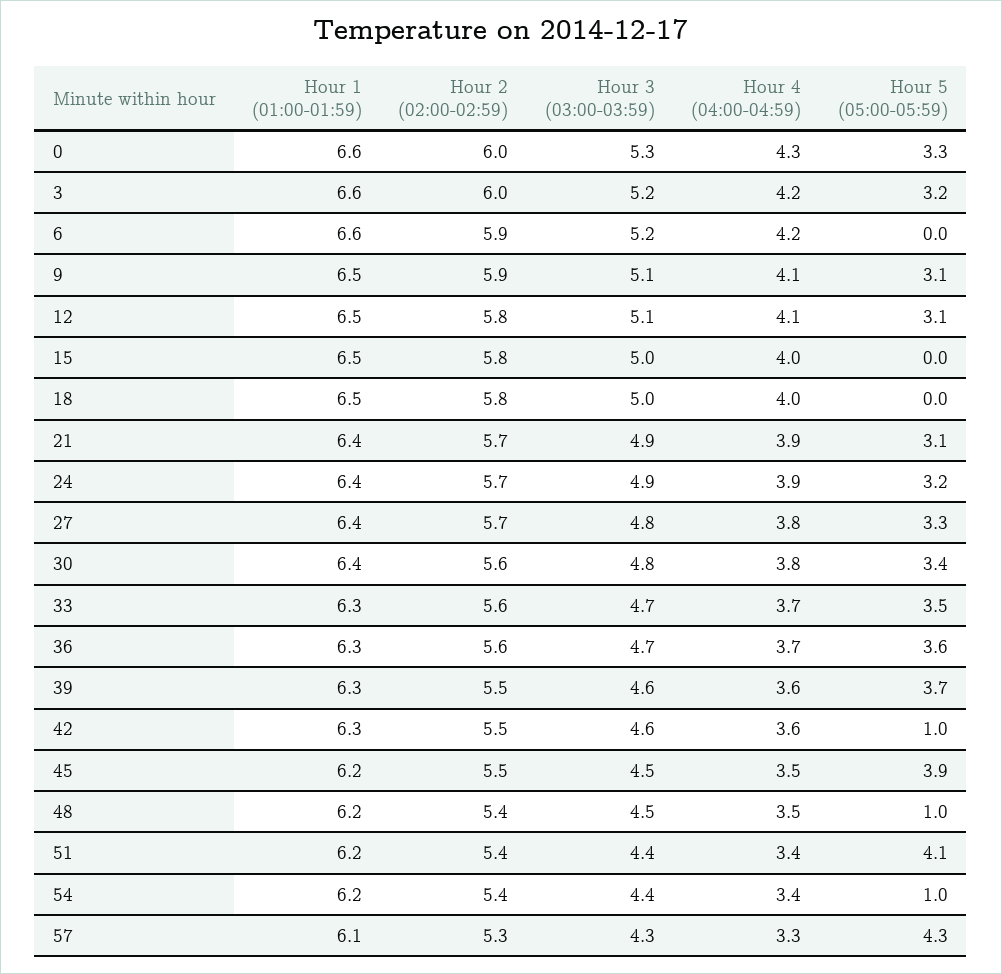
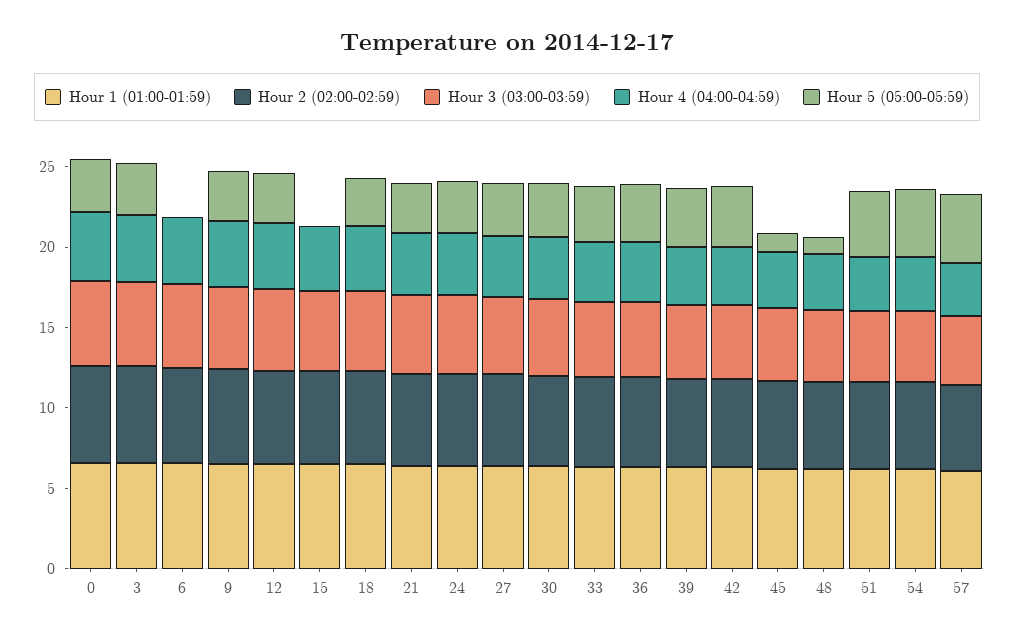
Hour 5 (05:00-05:59), 18: 0 -> 3
Hour 5 (05:00-05:59), 42: 1 -> 4
Hour 5 (05:00-05:59), 45: 3.9 -> 1
Hour 5 (05:00-05:59), 54: 1 -> 4

